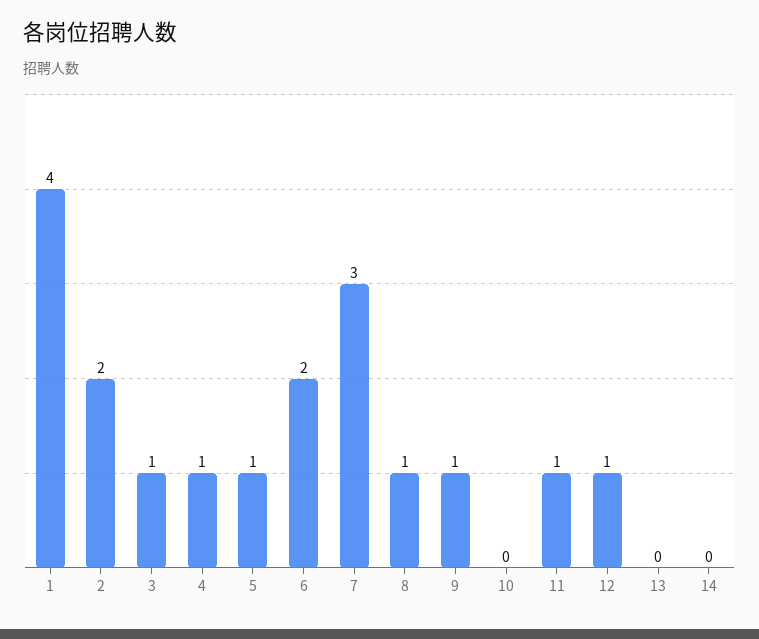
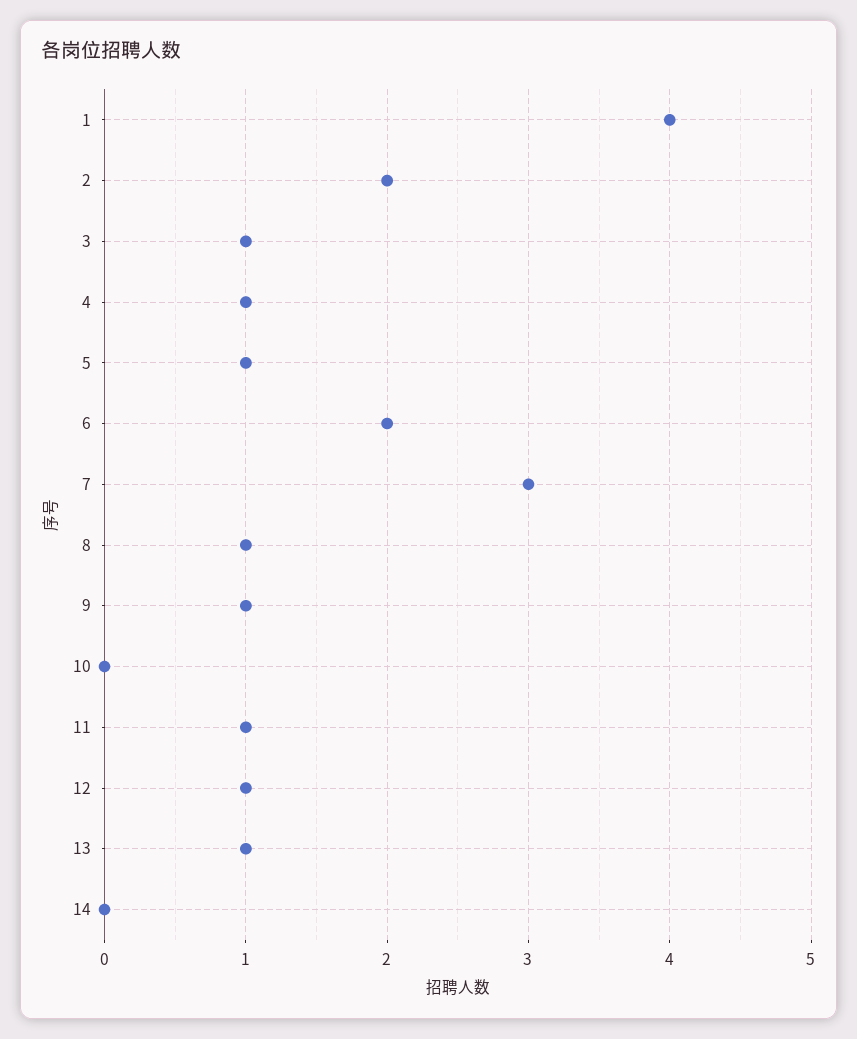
13: 0 -> 1

